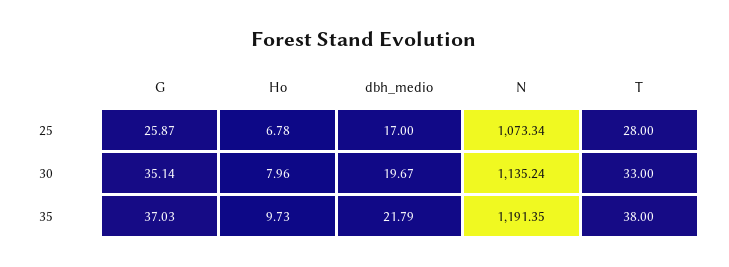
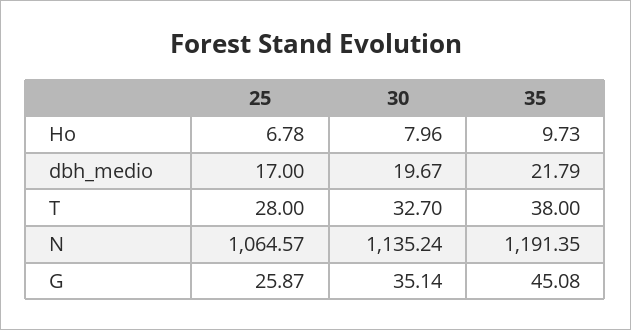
N, 25: 1073.34 -> 1064.57
T, 30: 33 -> 32.7
G, 35: 37.03 -> 45.08

